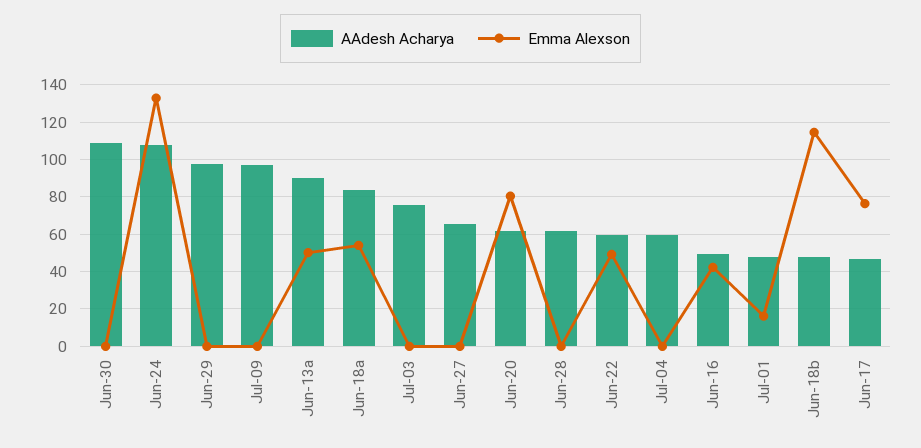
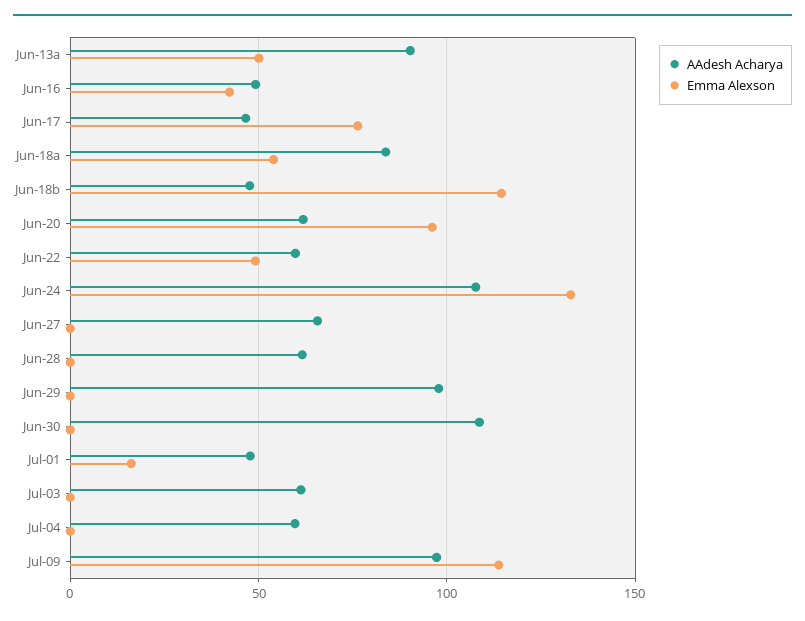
Emma Alexson, Jul-09: 0 -> 115
AAdesh Acharya, Jul-03: 75 -> 60
Emma Alexson, Jun-20: 80 -> 95

